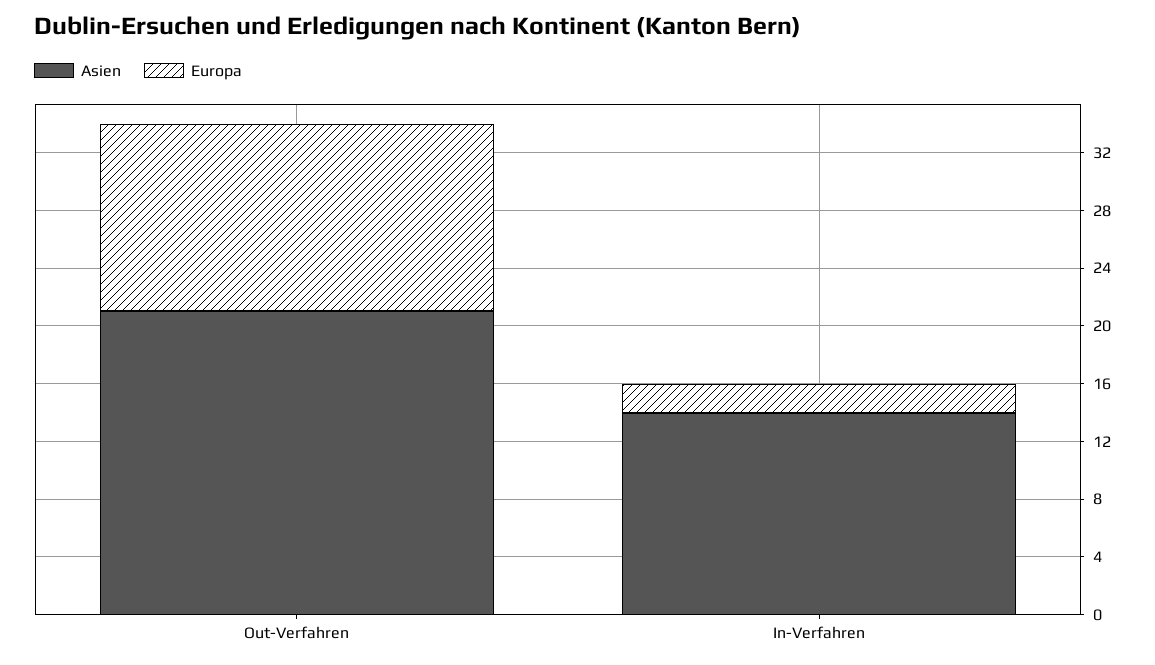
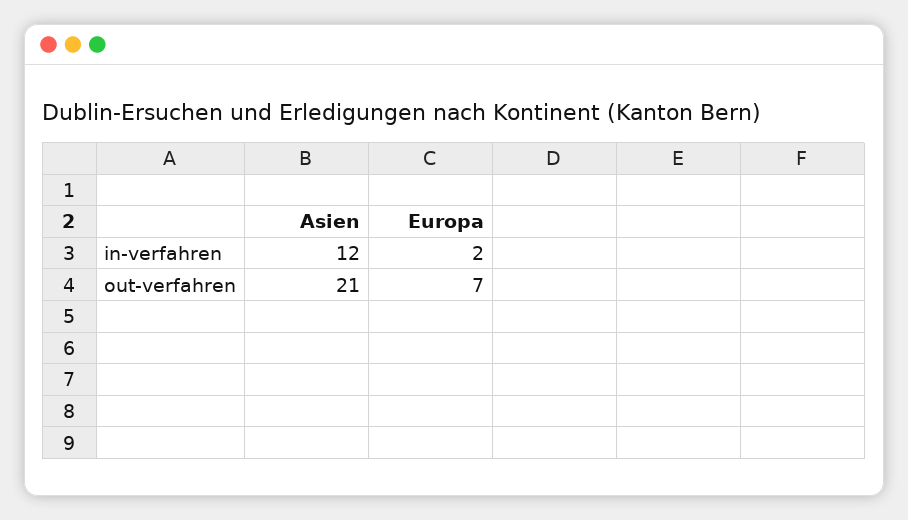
Europa, Out-Verfahren: 13 -> 7
Asien, In-Verfahren: 14 -> 12

